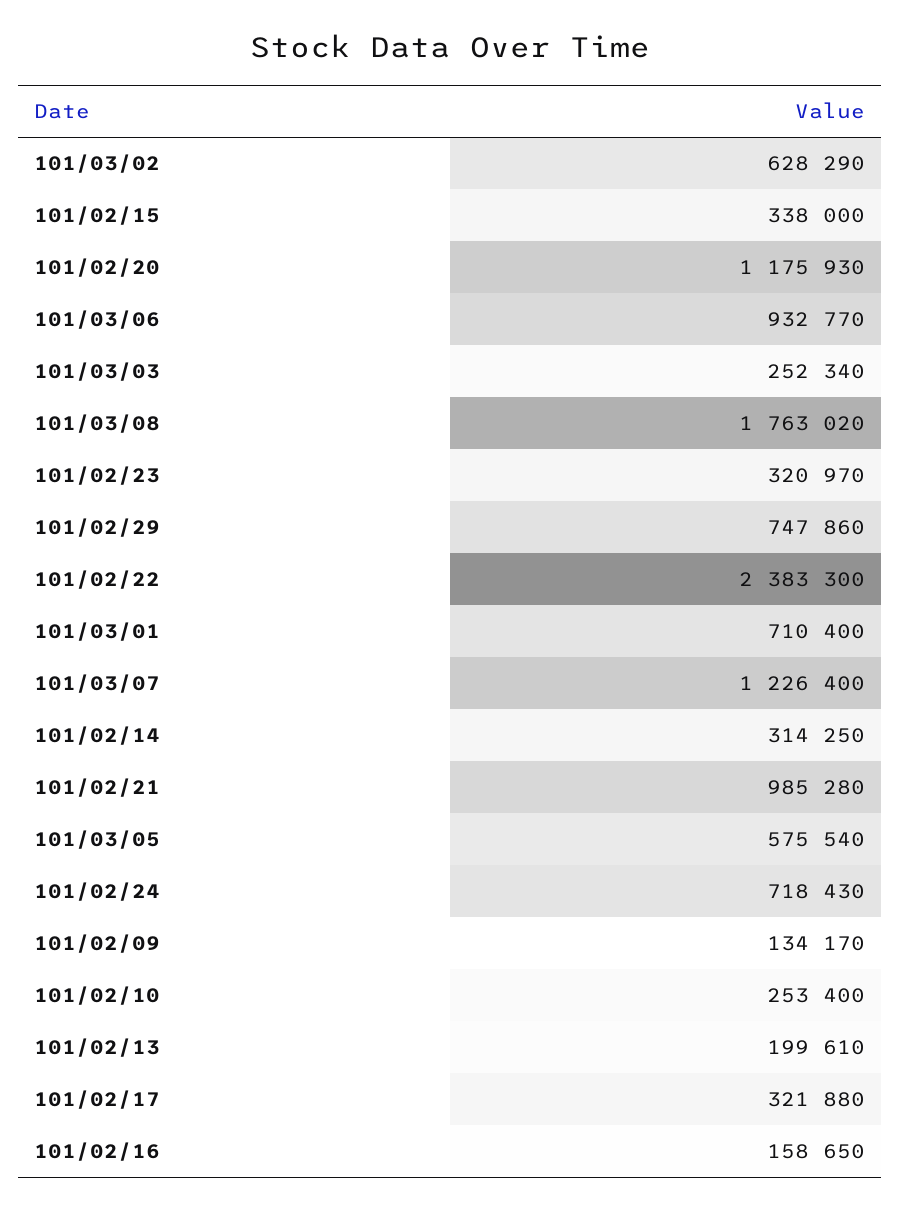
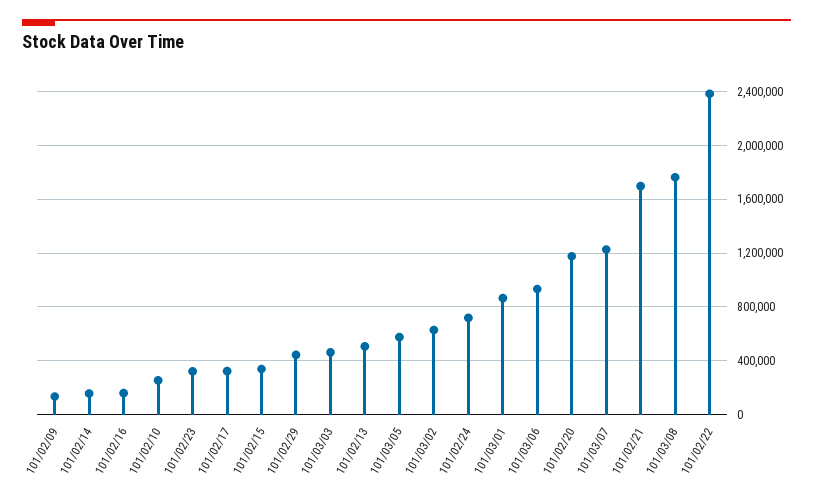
101/03/03: 252340 -> 450000
101/02/29: 747860 -> 450000
101/03/01: 710400 -> 850000
101/02/14: 314250 -> 150000
101/02/21: 985280 -> 1700000
101/02/13: 199610 -> 500000

